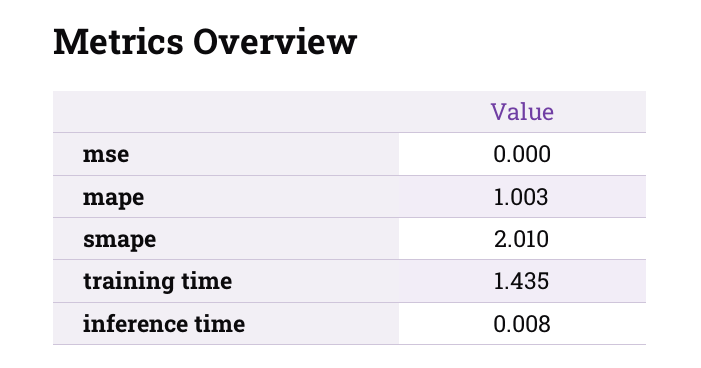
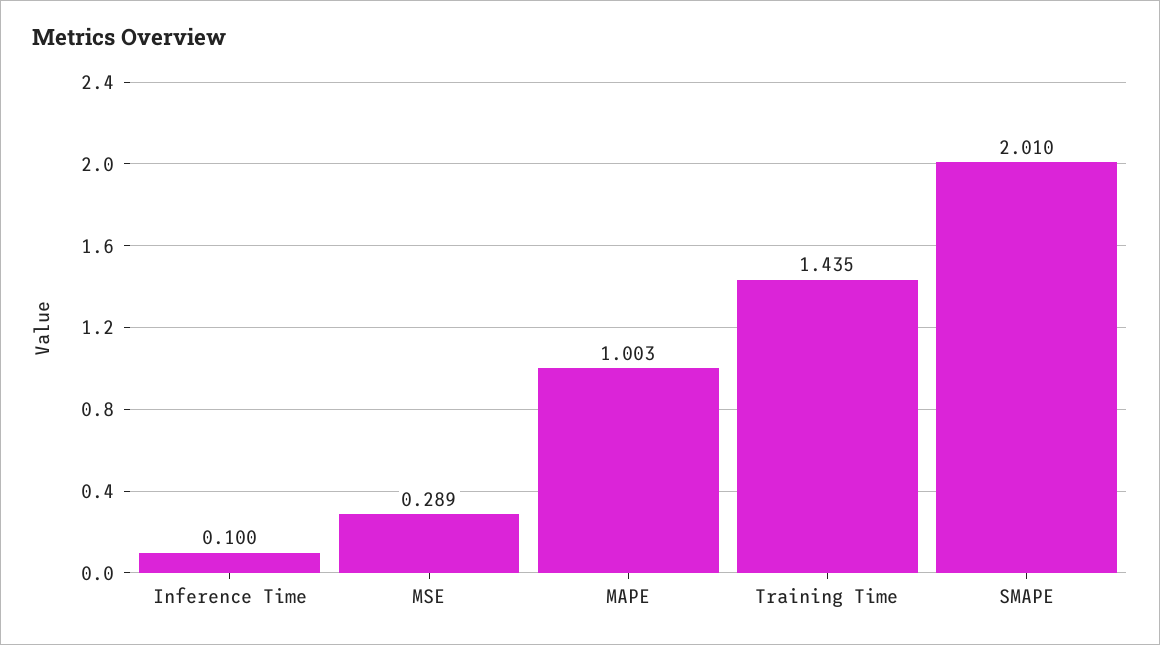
mse: 0 -> 0.289
inference time: 0.008 -> 0.1

